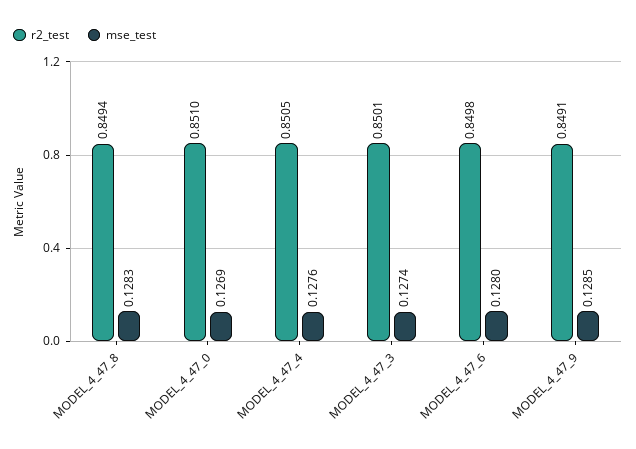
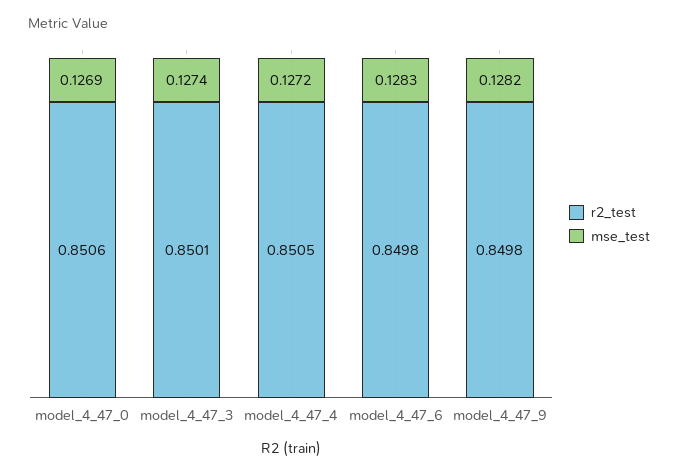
r2_test, MODEL_4_47_8: 0.8494 -> none
mse_test, MODEL_4_47_8: 0.1283 -> none
r2_test, MODEL_4_47_0: 0.851 -> 0.8506
mse_test, MODEL_4_47_4: 0.1276 -> 0.1272
mse_test, MODEL_4_47_6: 0.128 -> 0.1283
r2_test, MODEL_4_47_9: 0.8491 -> 0.8498
mse_test, MODEL_4_47_9: 0.1285 -> 0.1282

